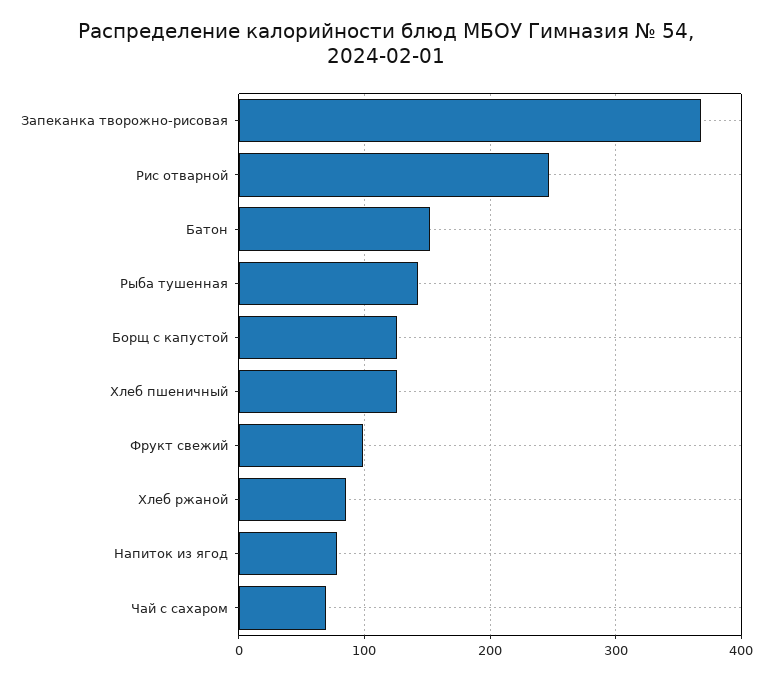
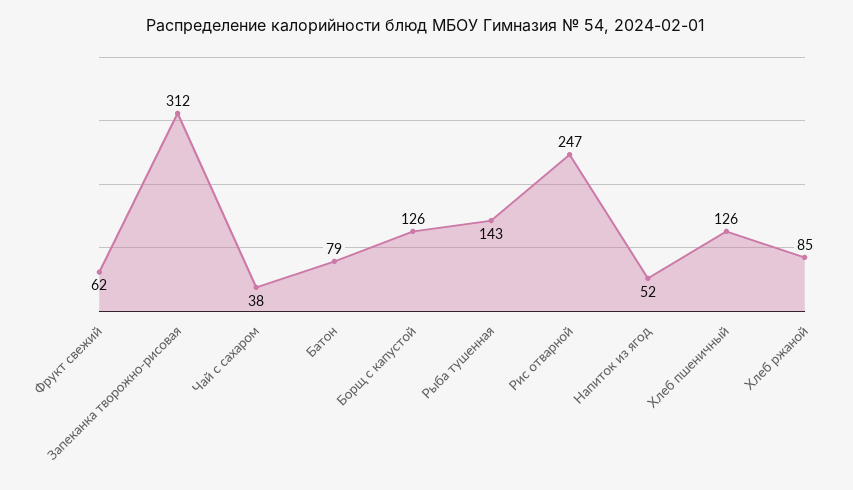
Запеканка творожно-рисовая: 370 -> 312
Батон: 150 -> 79
Фрукт свежий: 100 -> 62
Напиток из ягод: 80 -> 52
Чай с сахаром: 70 -> 38

